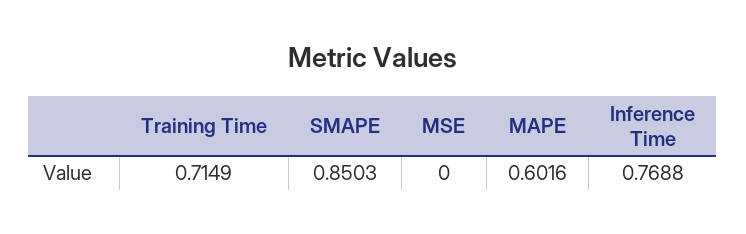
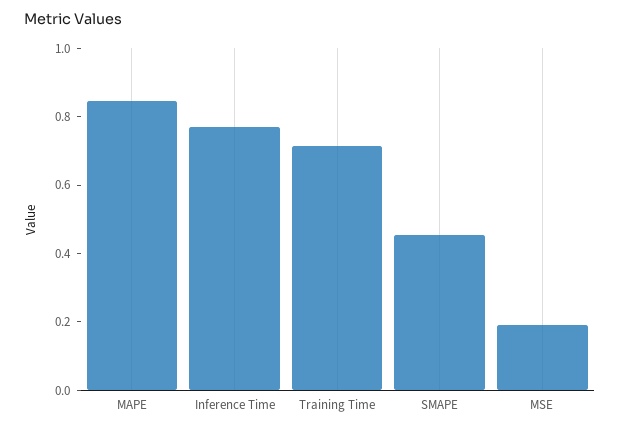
SMAPE: 0.8503 -> 0.45
MSE: 0 -> 0.2
MAPE: 0.6016 -> 0.85

